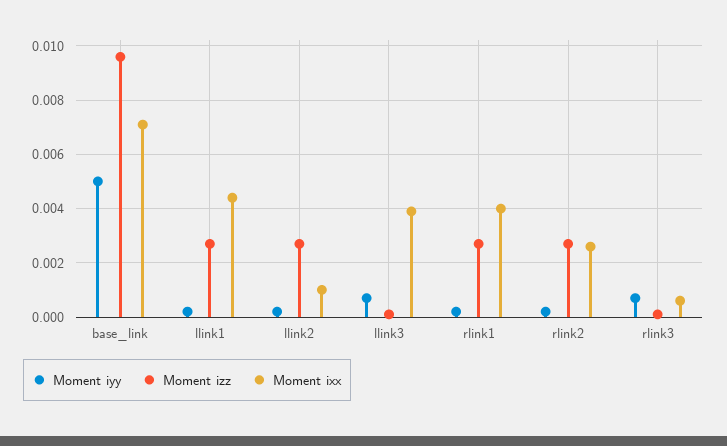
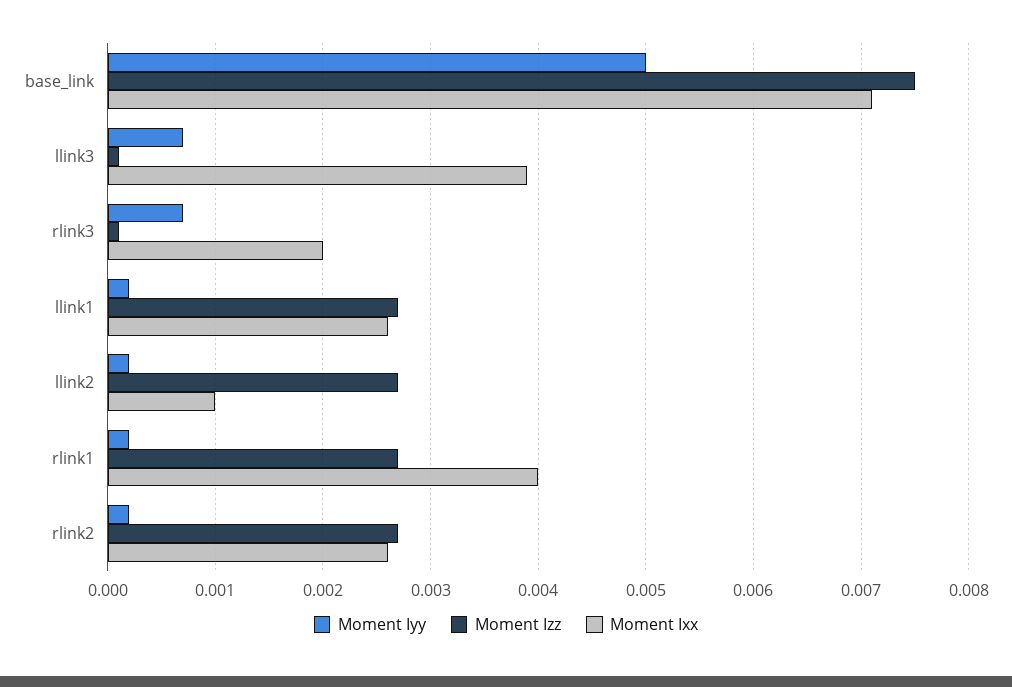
Moment izz, base_link: 0.0095 -> 0.0075
Moment ixx, llink1: 0.0045 -> 0.0026
Moment ixx, rlink3: 0.0005 -> 0.002

